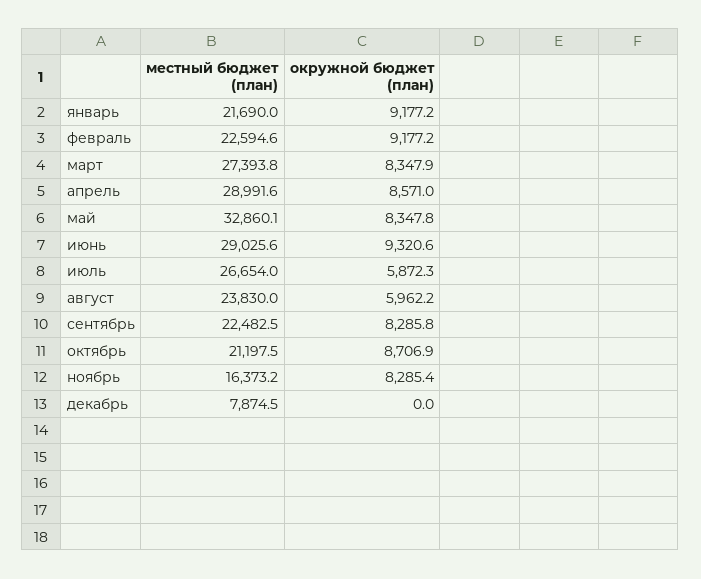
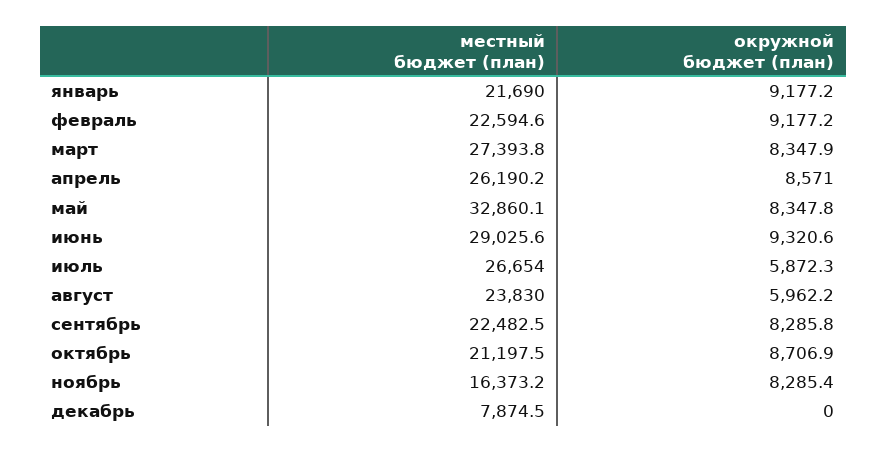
местный бюджет (план), апрель: 28991.6 -> 26190.2

